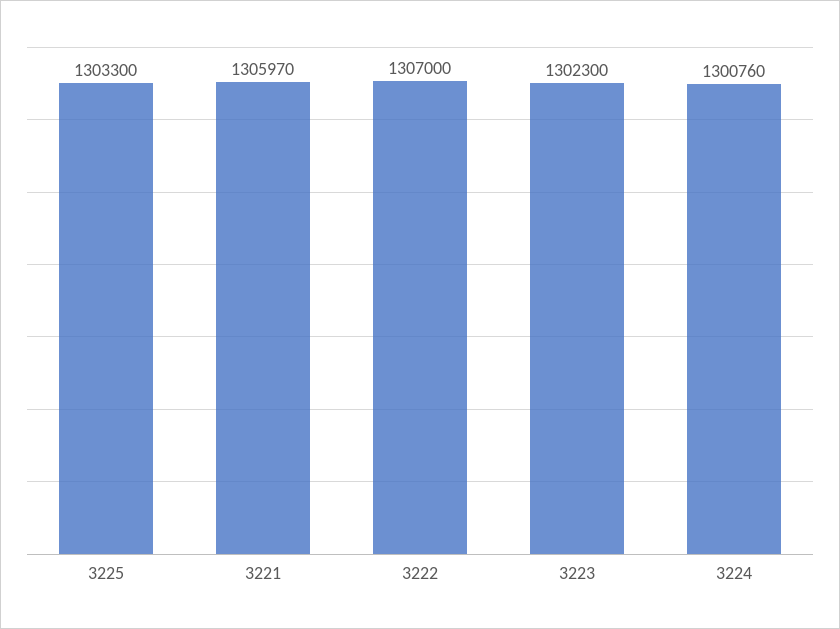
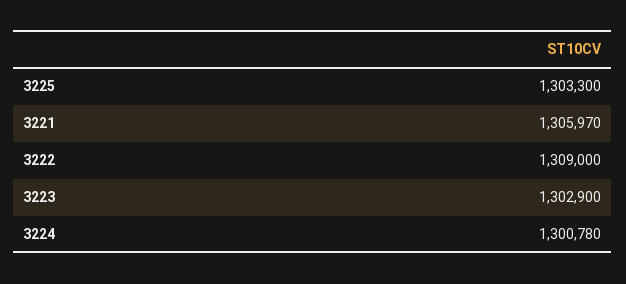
3222: 1307000 -> 1309000
3223: 1302300 -> 1302900
3224: 1300760 -> 1300780

